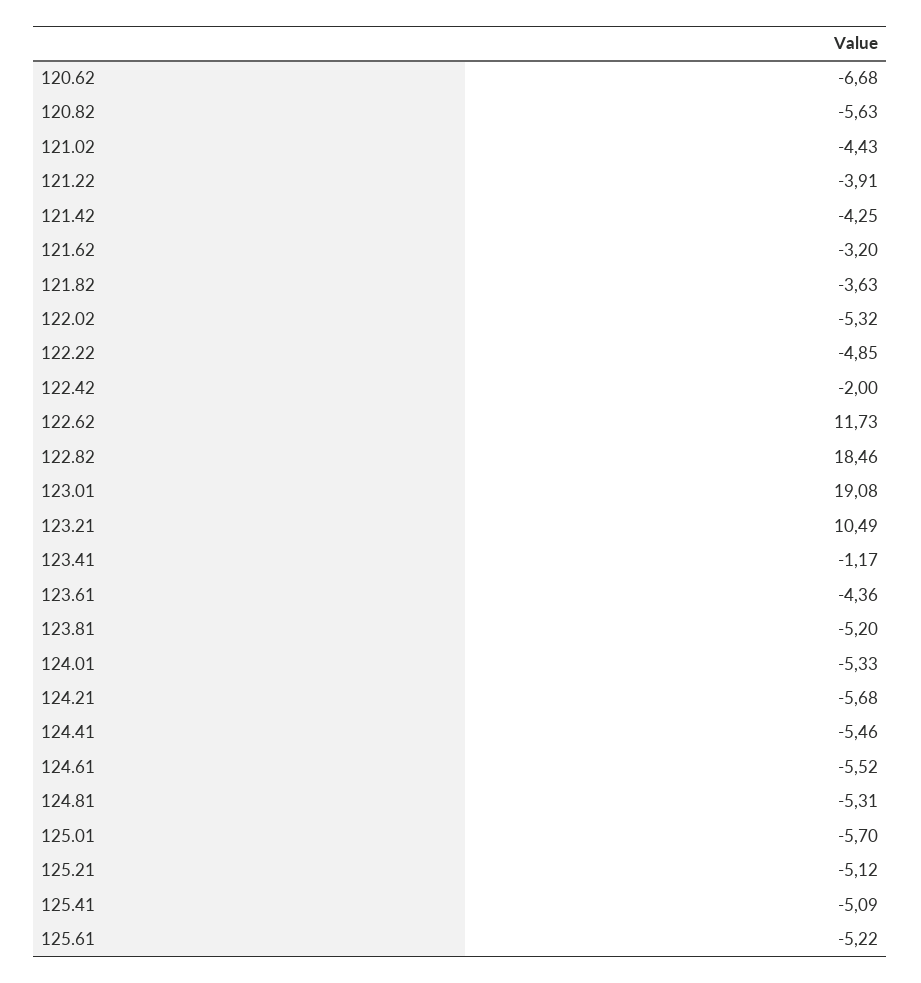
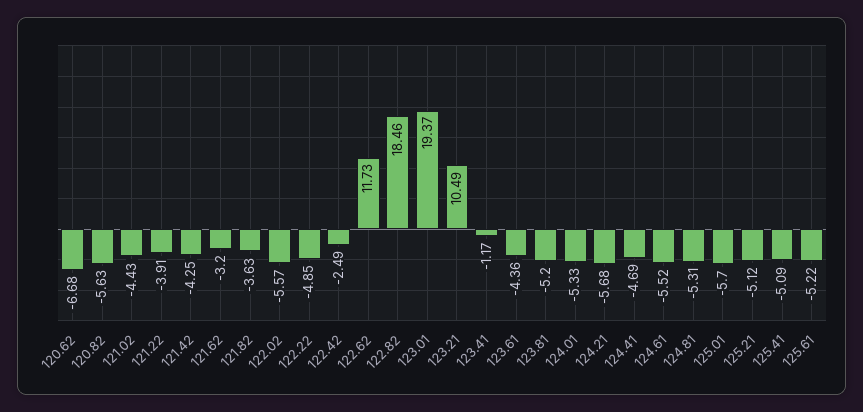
122.02: -5.32 -> -5.57
122.42: -2 -> -2.49
123.01: 19.08 -> 19.37
124.41: -5.46 -> -4.69

